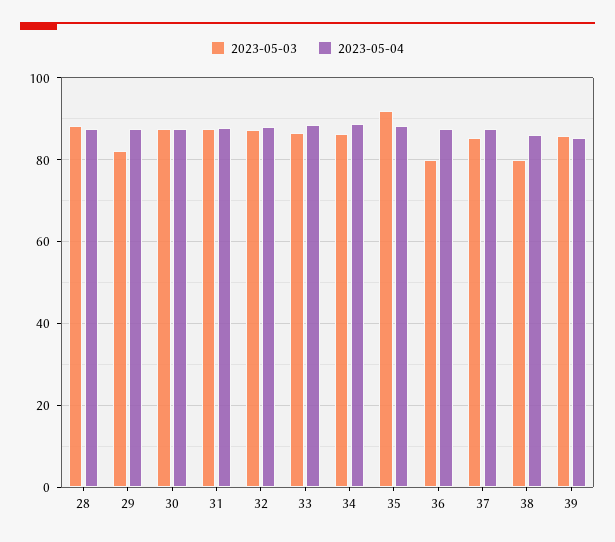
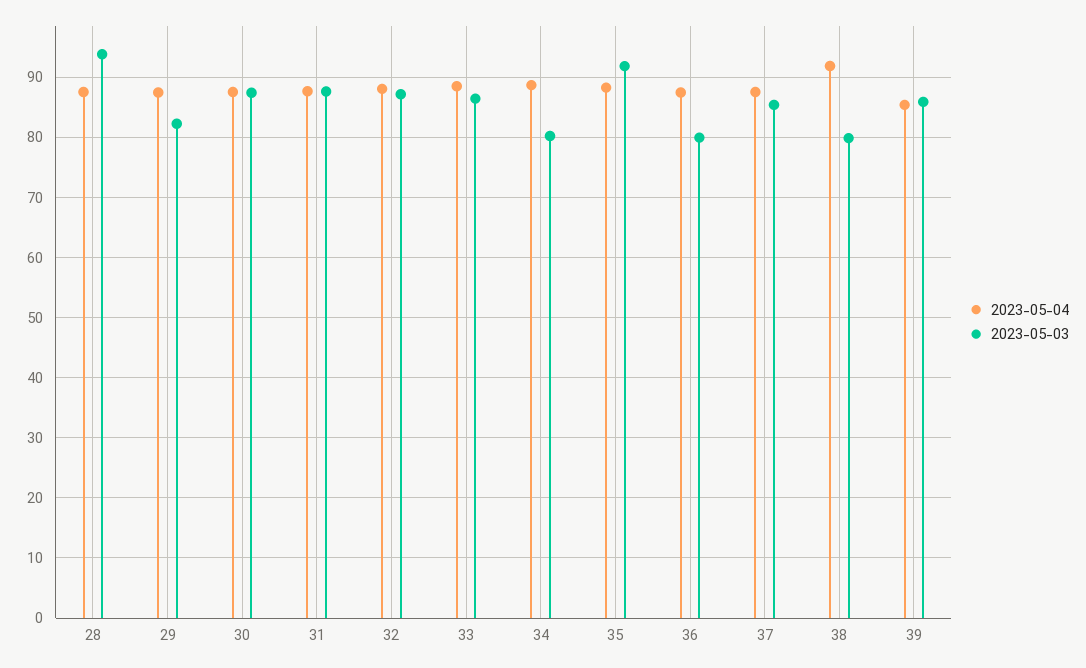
2023-05-03, 28: 88 -> 94
2023-05-03, 34: 86 -> 80
2023-05-04, 38: 86 -> 92

